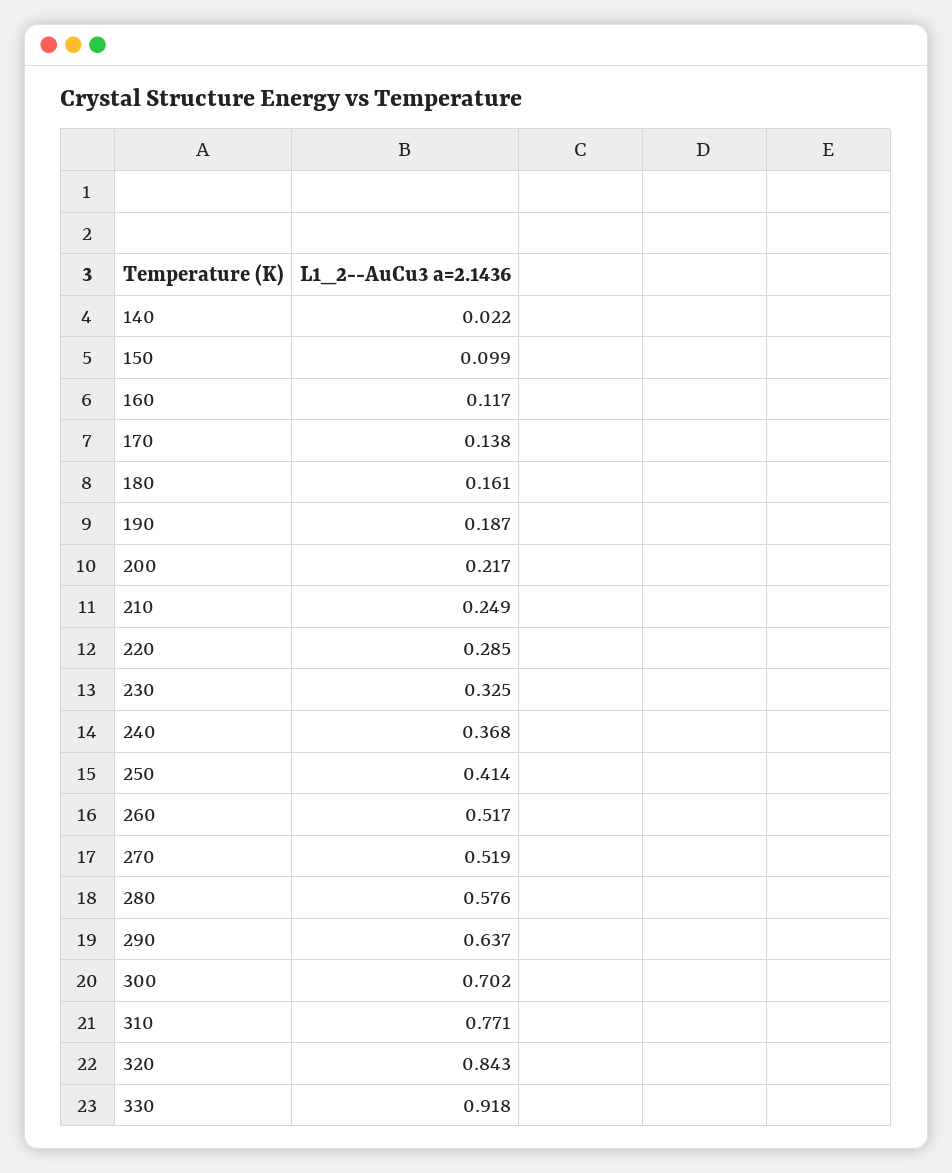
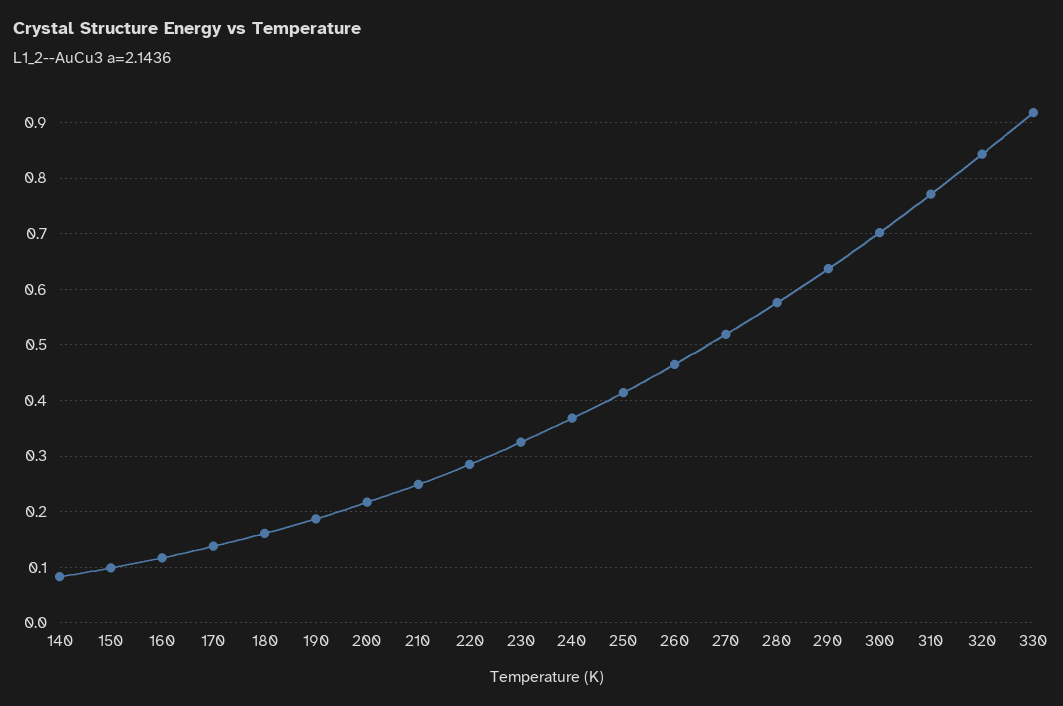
140: 0.022 -> 0.08
260: 0.517 -> 0.46

